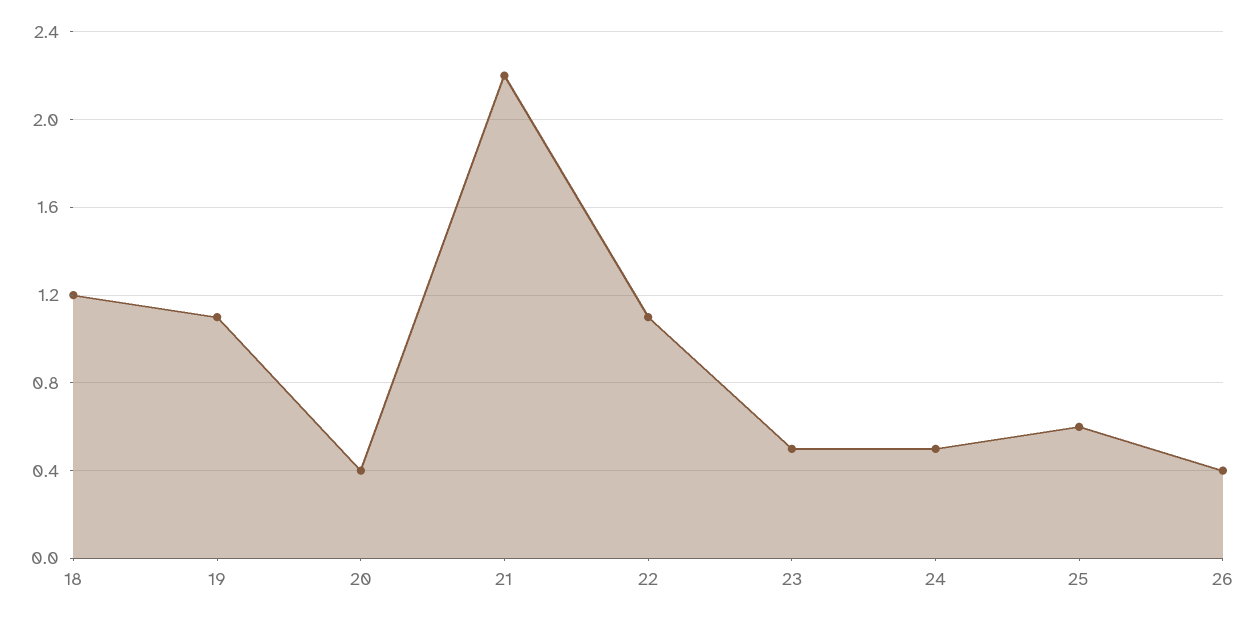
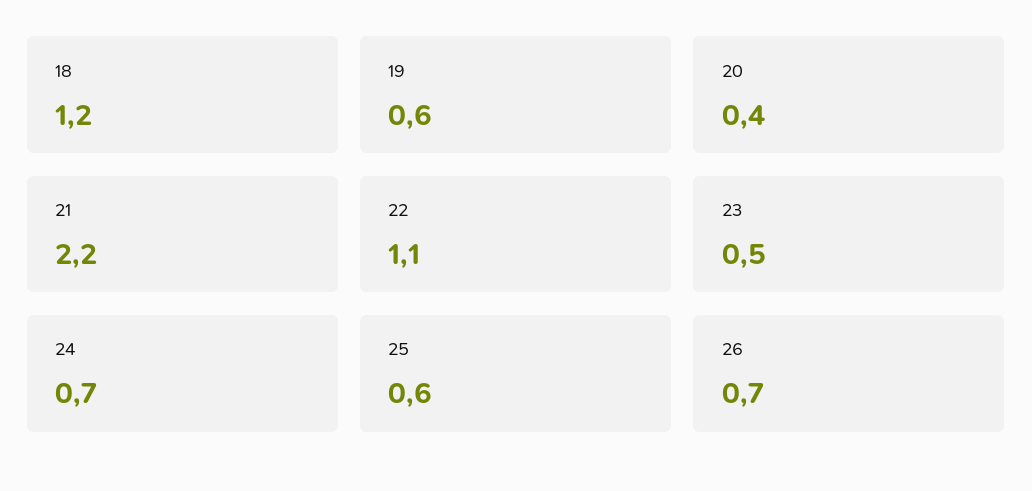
19: 1.1 -> 0.6
24: 0.5 -> 0.7
26: 0.4 -> 0.7

